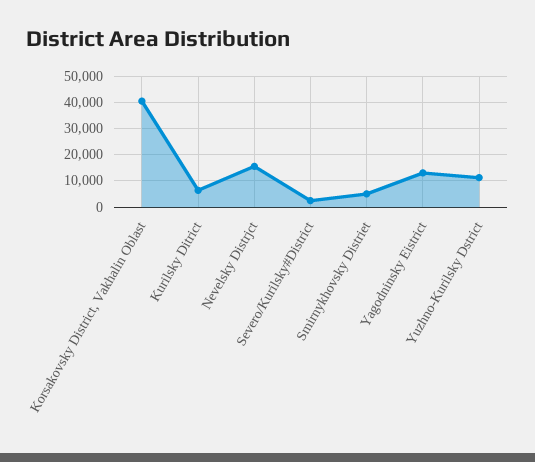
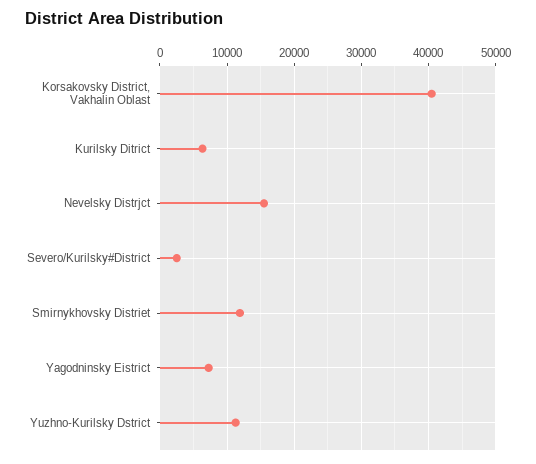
Smirnykhovsky Distriet: 5000 -> 12000
Yagodninsky Eistrict: 12500 -> 7000

